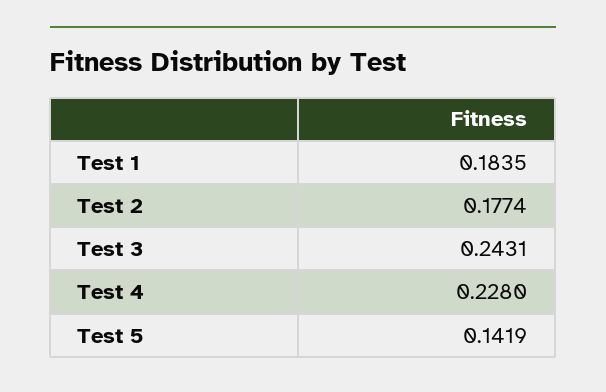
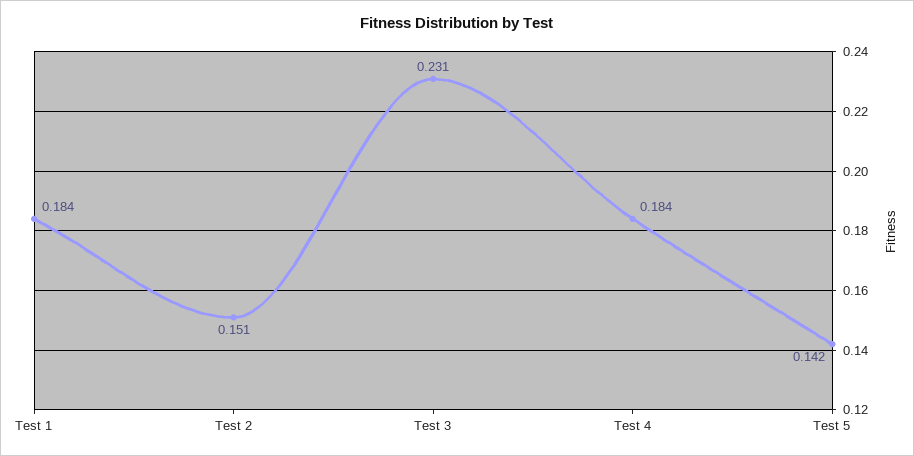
Test 2: 0.1774 -> 0.151
Test 3: 0.2431 -> 0.231
Test 4: 0.228 -> 0.184

